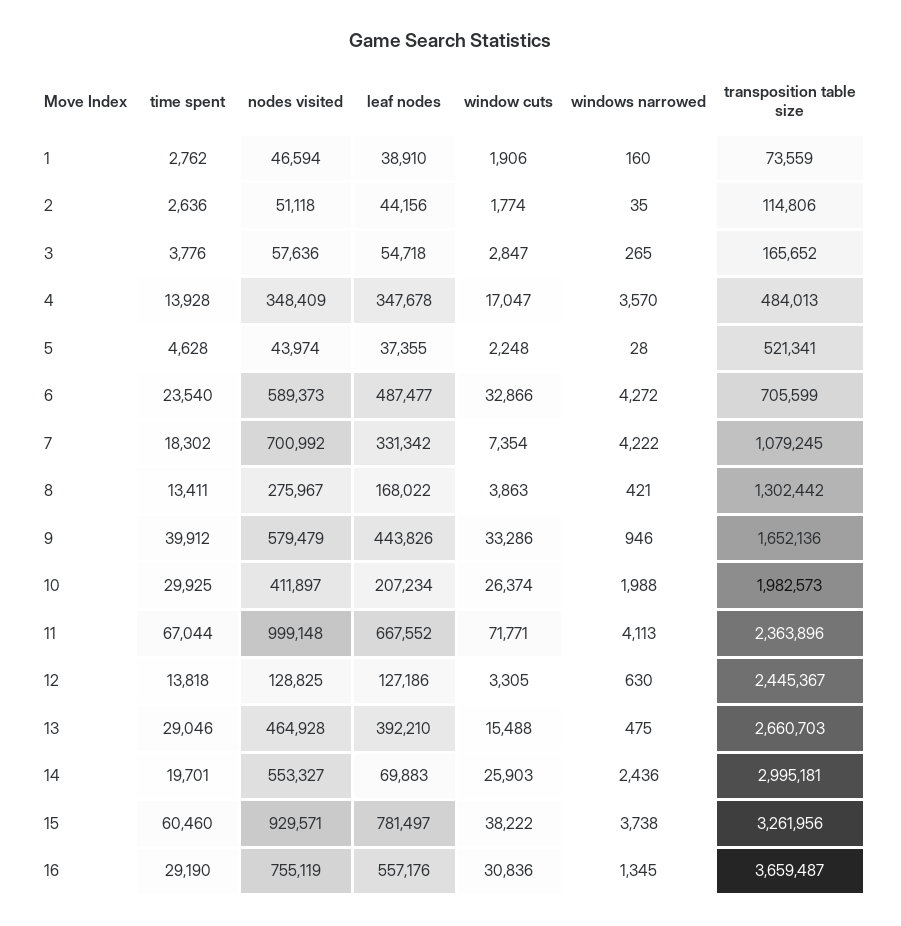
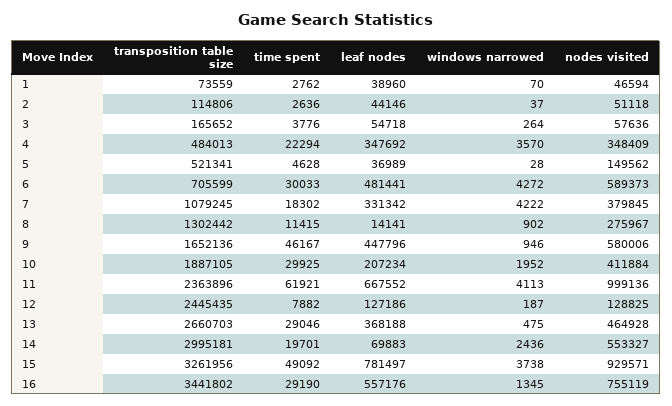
leaf nodes, 1: 38910 -> 38960
window cuts, 1: 1906 -> none
windows narrowed, 1: 160 -> 70
leaf nodes, 2: 44156 -> 44146
window cuts, 2: 1774 -> none
windows narrowed, 2: 35 -> 37
window cuts, 3: 2847 -> none
windows narrowed, 3: 265 -> 264
time spent, 4: 13928 -> 22294
leaf nodes, 4: 347678 -> 347692
window cuts, 4: 17047 -> none
nodes visited, 5: 43974 -> 149562
leaf nodes, 5: 37355 -> 36989
window cuts, 5: 2248 -> none
time spent, 6: 23540 -> 30033
leaf nodes, 6: 487477 -> 481441
window cuts, 6: 32866 -> none
nodes visited, 7: 700992 -> 379845
window cuts, 7: 7354 -> none
time spent, 8: 13411 -> 11415
leaf nodes, 8: 168022 -> 14141
window cuts, 8: 3863 -> none
windows narrowed, 8: 421 -> 902
time spent, 9: 39912 -> 46167
nodes visited, 9: 579479 -> 580006
leaf nodes, 9: 443826 -> 447796
window cuts, 9: 33286 -> none
nodes visited, 10: 411897 -> 411884
window cuts, 10: 26374 -> none
windows narrowed, 10: 1988 -> 1952
transposition table size, 10: 1982573 -> 1887105
time spent, 11: 67044 -> 61921
nodes visited, 11: 999148 -> 999136
window cuts, 11: 71771 -> none
time spent, 12: 13818 -> 7882
window cuts, 12: 3305 -> none
windows narrowed, 12: 630 -> 187
transposition table size, 12: 2445367 -> 2445435
leaf nodes, 13: 392210 -> 368188
window cuts, 13: 15488 -> none
window cuts, 14: 25903 -> none
time spent, 15: 60460 -> 49092
window cuts, 15: 38222 -> none
window cuts, 16: 30836 -> none
transposition table size, 16: 3659487 -> 3441802

